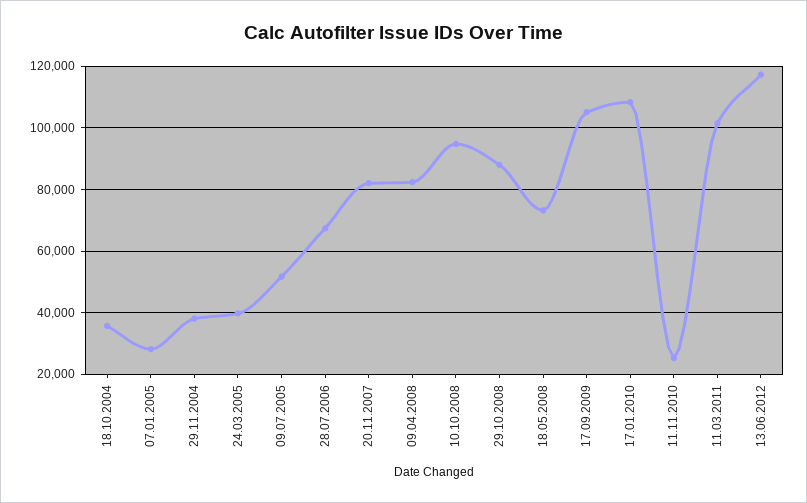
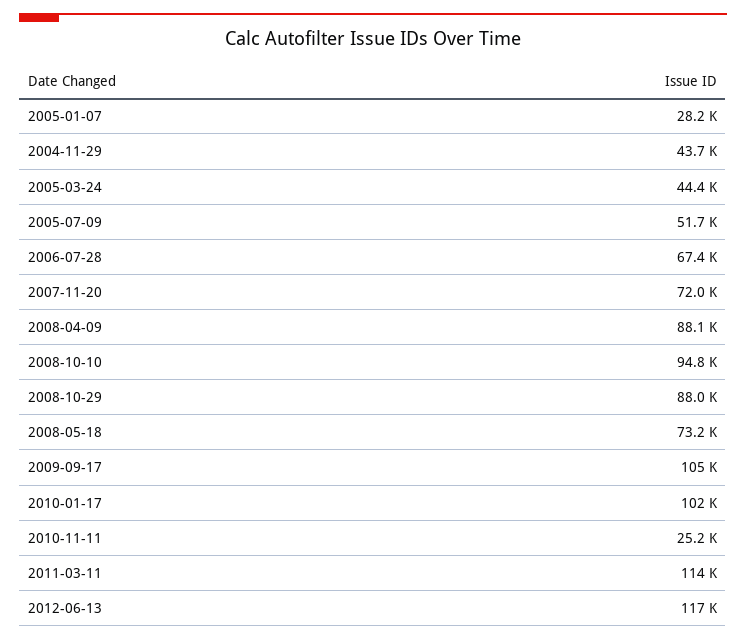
18.10.2004: 36000 -> none
29.11.2004: 38000 -> 43700
24.03.2005: 40000 -> 44400
20.11.2007: 82000 -> 72000
09.04.2008: 82000 -> 88100
17.01.2010: 108000 -> 102000
11.03.2011: 102000 -> 114000

